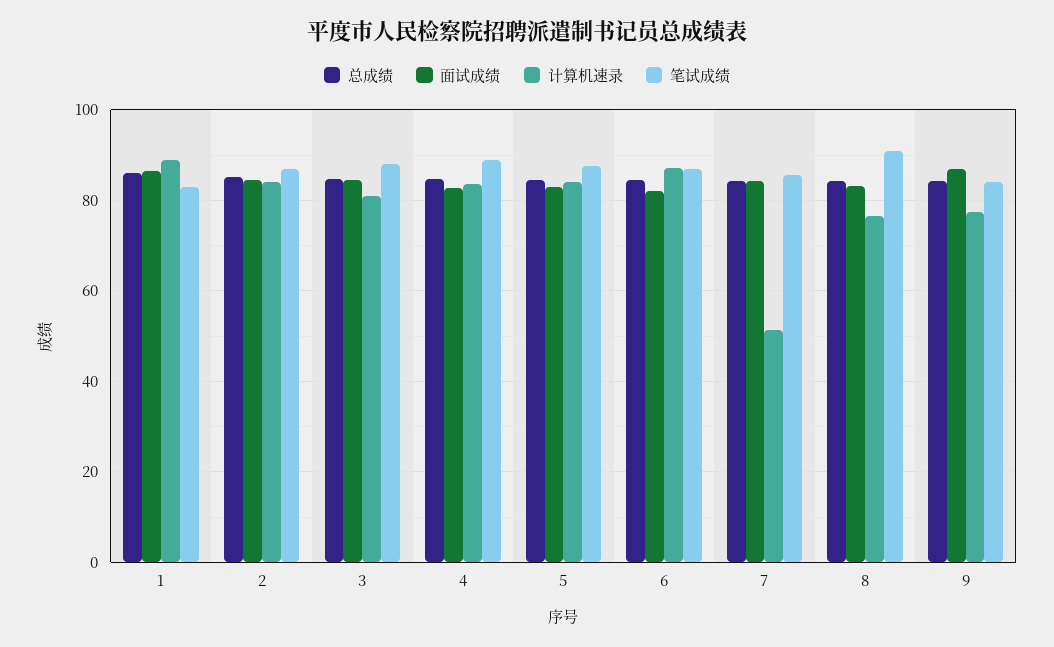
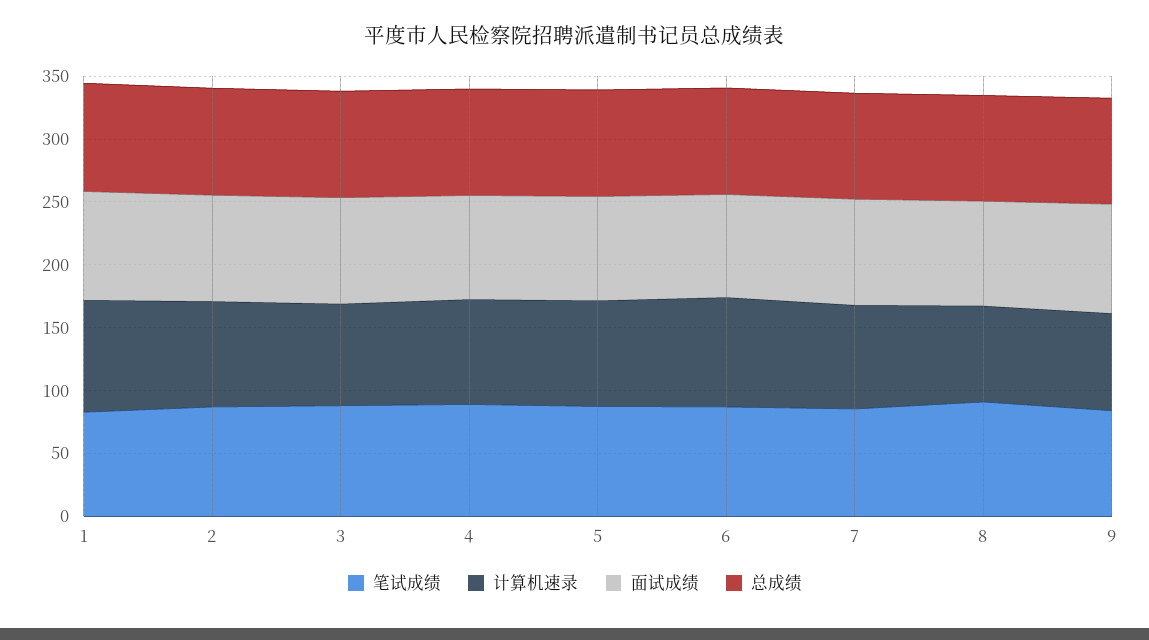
计算机速录, 7: 52 -> 80

